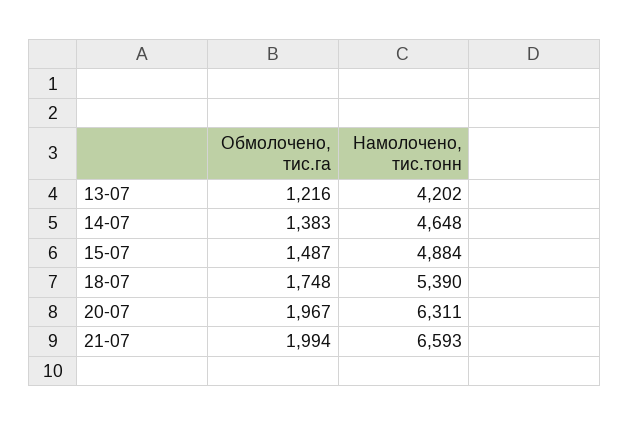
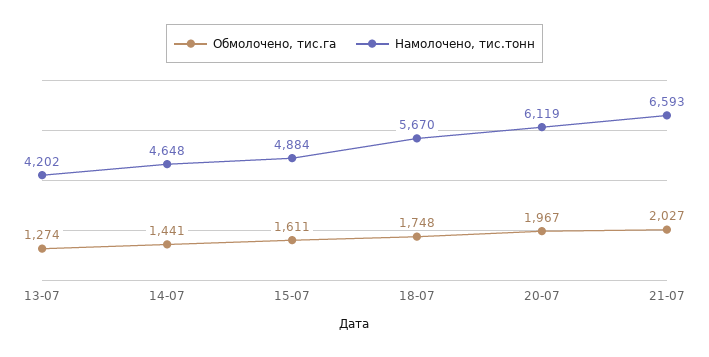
Обмолочено, тис.га, 13-07: 1216 -> 1274
Обмолочено, тис.га, 14-07: 1383 -> 1441
Обмолочено, тис.га, 15-07: 1487 -> 1611
Намолочено, тис.тонн, 18-07: 5390 -> 5670
Намолочено, тис.тонн, 20-07: 6311 -> 6119
Обмолочено, тис.га, 21-07: 1994 -> 2027

